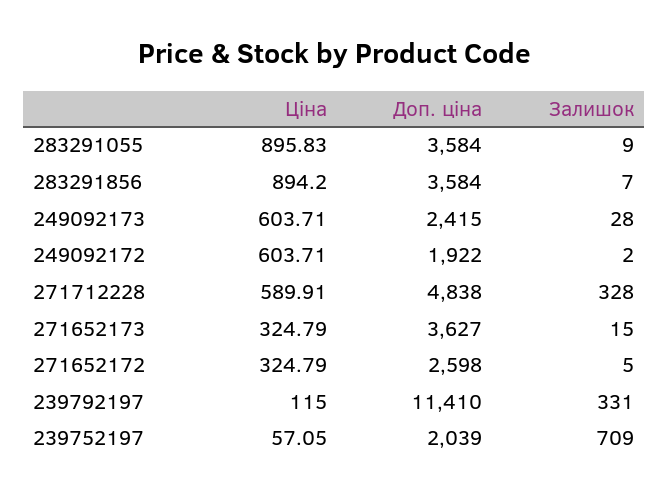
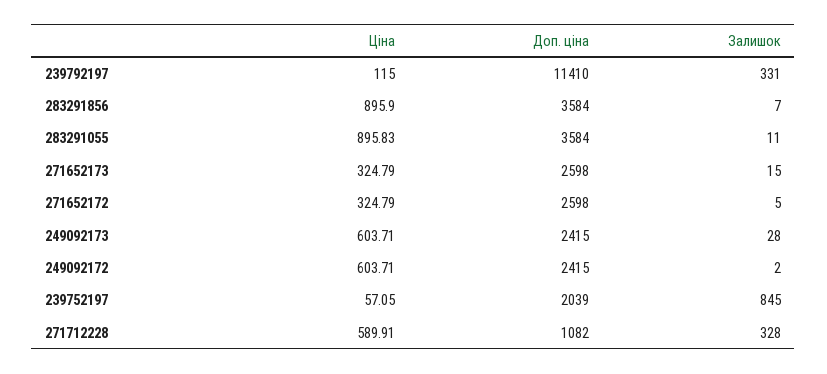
Залишок, 283291055: 9 -> 11
Ціна, 283291856: 894.2 -> 895.9
Доп. ціна, 249092172: 1922 -> 2415
Доп. ціна, 271712228: 4838 -> 1082
Доп. ціна, 271652173: 3627 -> 2598
Залишок, 239752197: 709 -> 845

